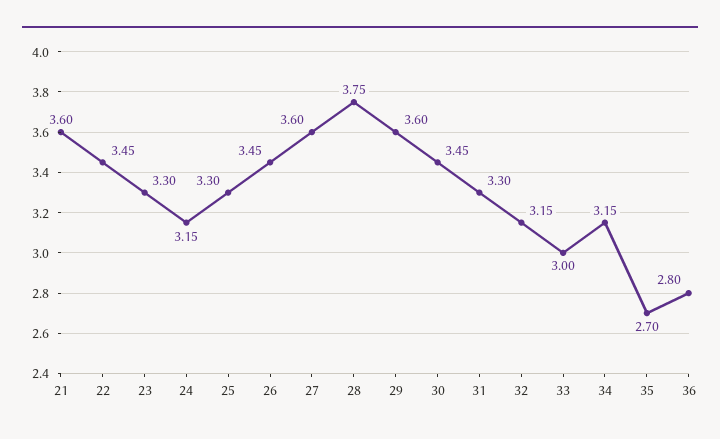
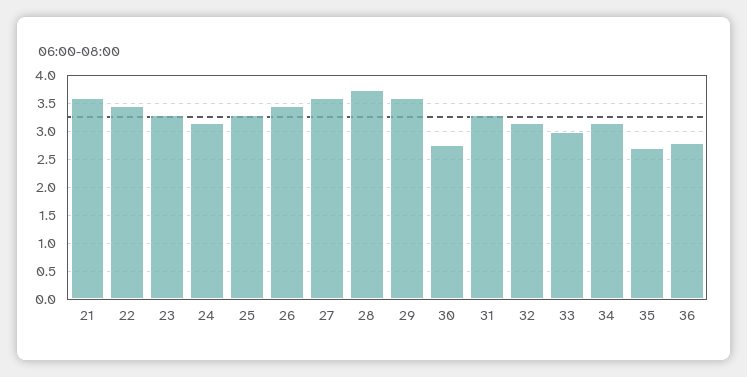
30: 3.45 -> 2.75

